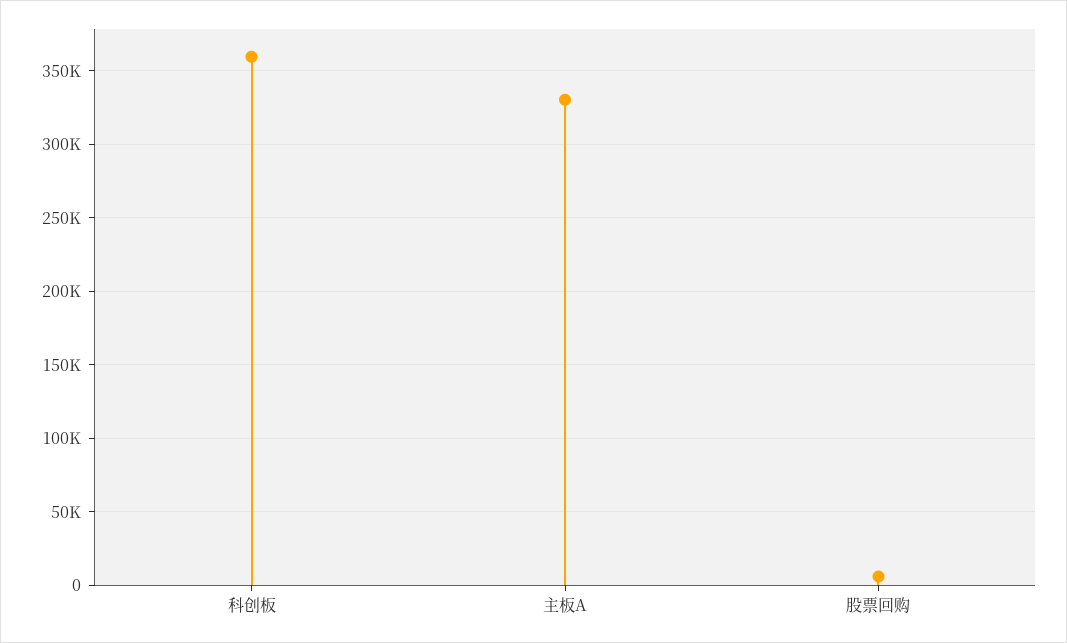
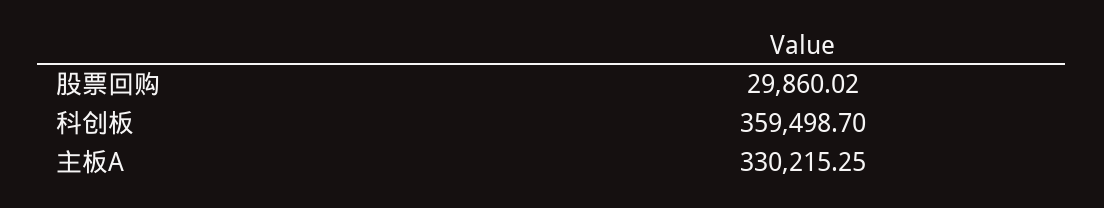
股票回购: 5000 -> 29860.02

